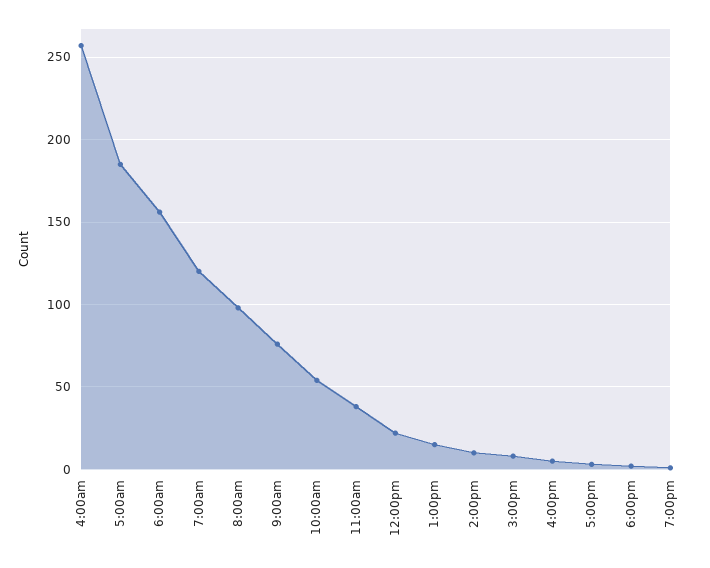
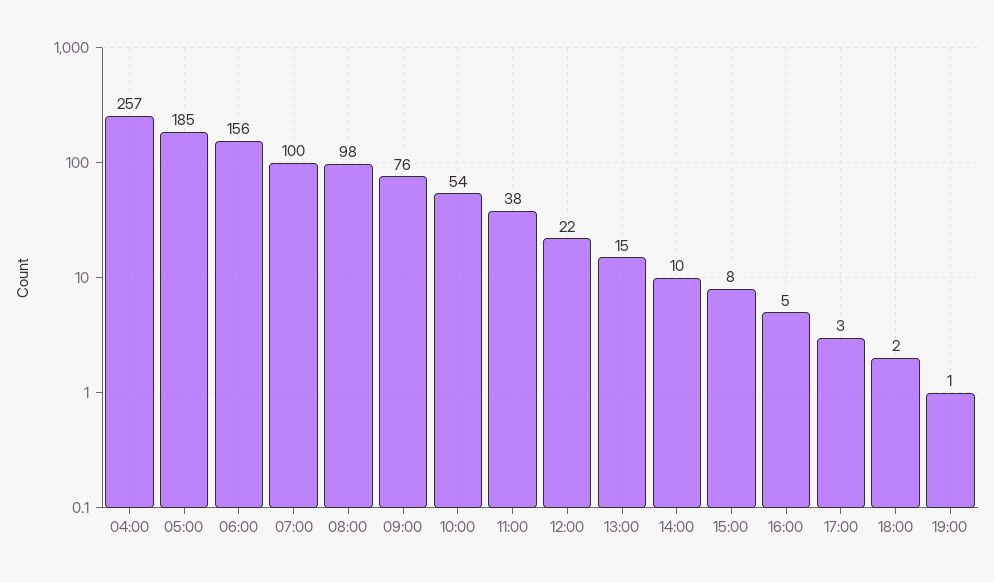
7:00am: 120 -> 100

